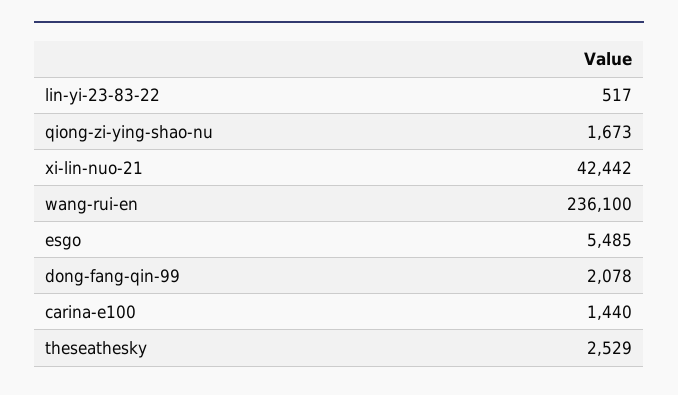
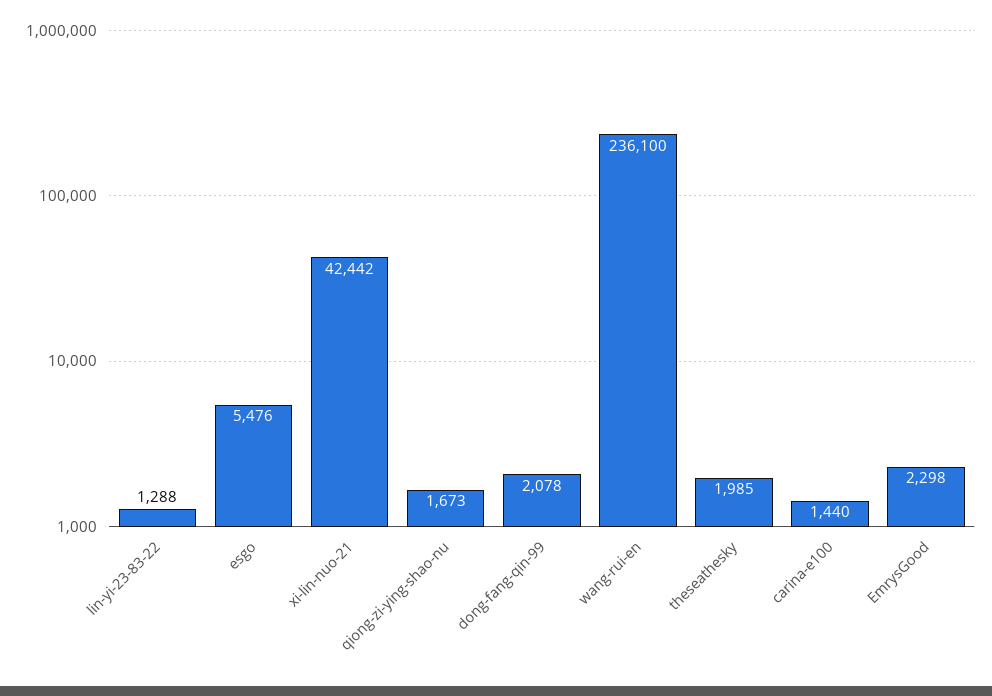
lin-yi-23-83-22: 517 -> 1288
esgo: 5485 -> 5476
theseathesky: 2529 -> 1985
EmrysGood: none -> 2298

